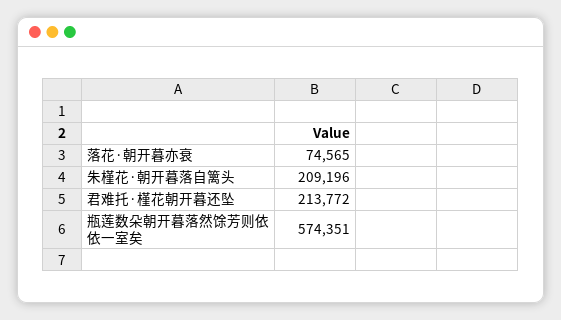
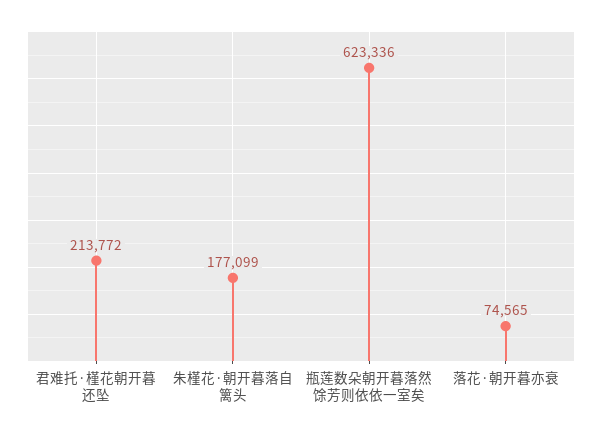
朱槿花·朝开暮落自篱头: 209196 -> 177099
瓶莲数朵朝开暮落然馀芳则依依一室矣: 574351 -> 623336

